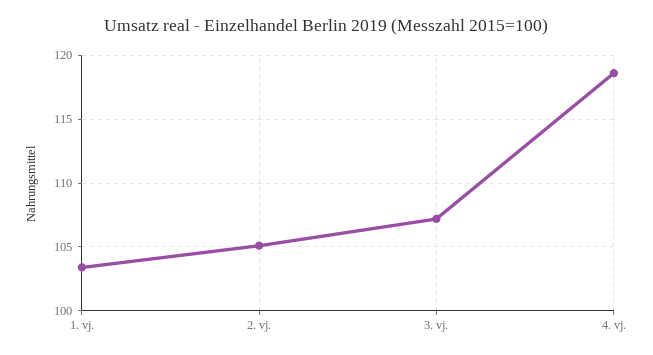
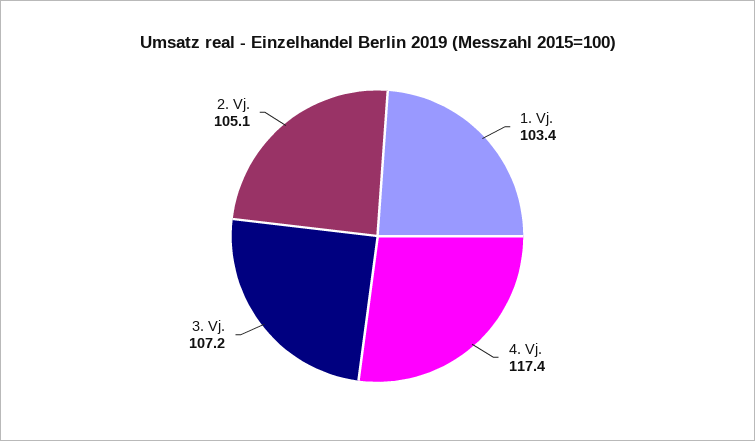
4. vj.: 118.5 -> 117.4

